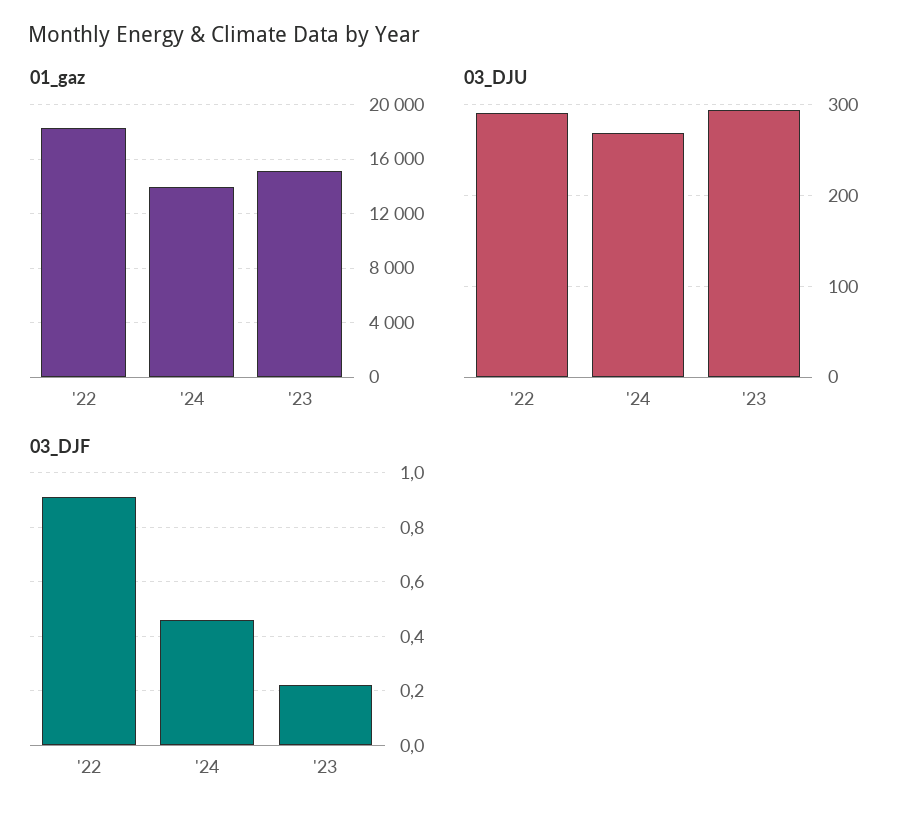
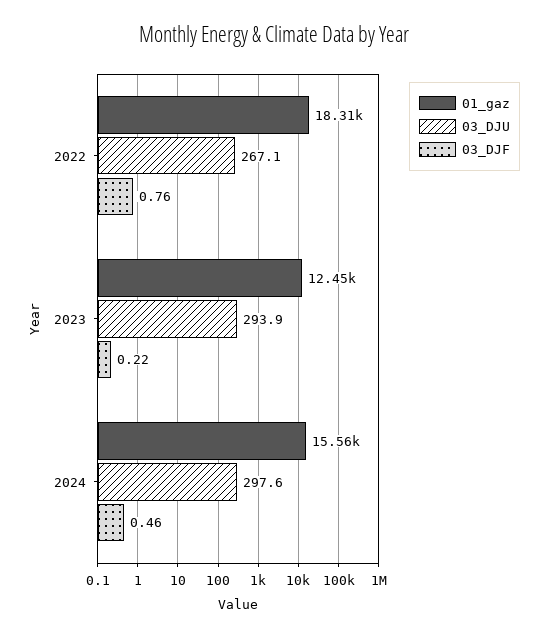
01_gaz, '24: 14000 -> 15560
01_gaz, '23: 15000 -> 12450
03_DJU, '22: 290 -> 267.1
03_DJU, '24: 270 -> 297.6
03_DJF, '22: 0.9 -> 0.76

